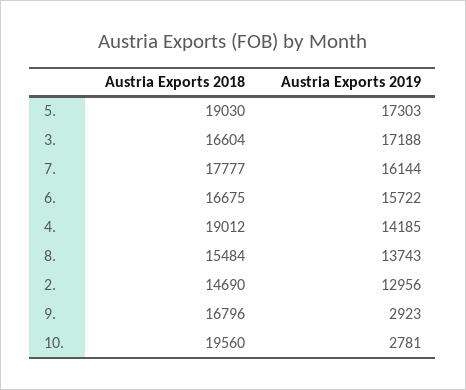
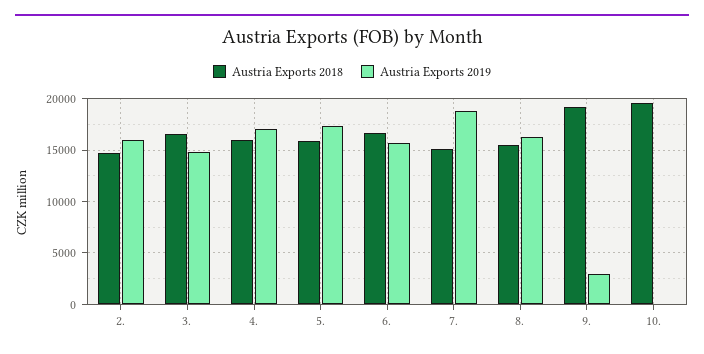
Austria Exports 2018, 5.: 19030 -> 16000
Austria Exports 2019, 3.: 17188 -> 15000
Austria Exports 2018, 7.: 17777 -> 15000
Austria Exports 2019, 7.: 16144 -> 19000
Austria Exports 2018, 4.: 19012 -> 16000
Austria Exports 2019, 4.: 14185 -> 17000
Austria Exports 2019, 8.: 13743 -> 16000
Austria Exports 2019, 2.: 12956 -> 16000
Austria Exports 2018, 9.: 16796 -> 19000
Austria Exports 2019, 10.: 2781 -> 0

